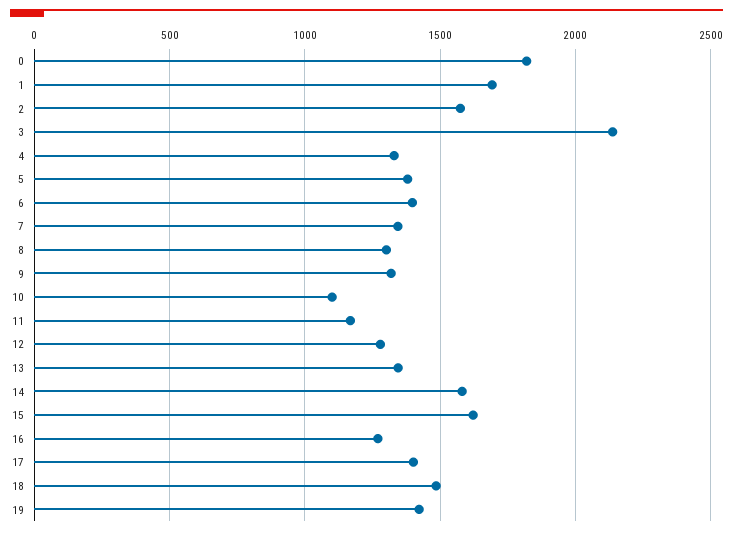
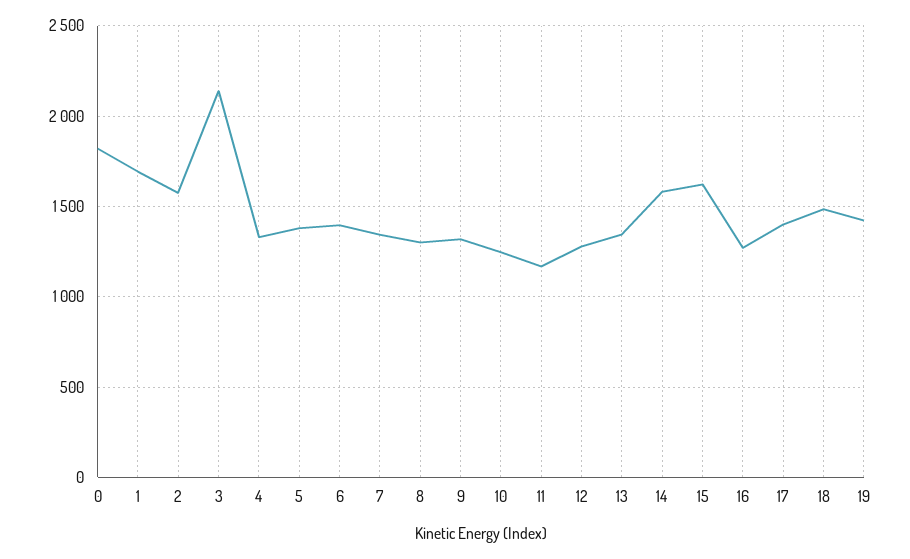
10: 1100 -> 1250

